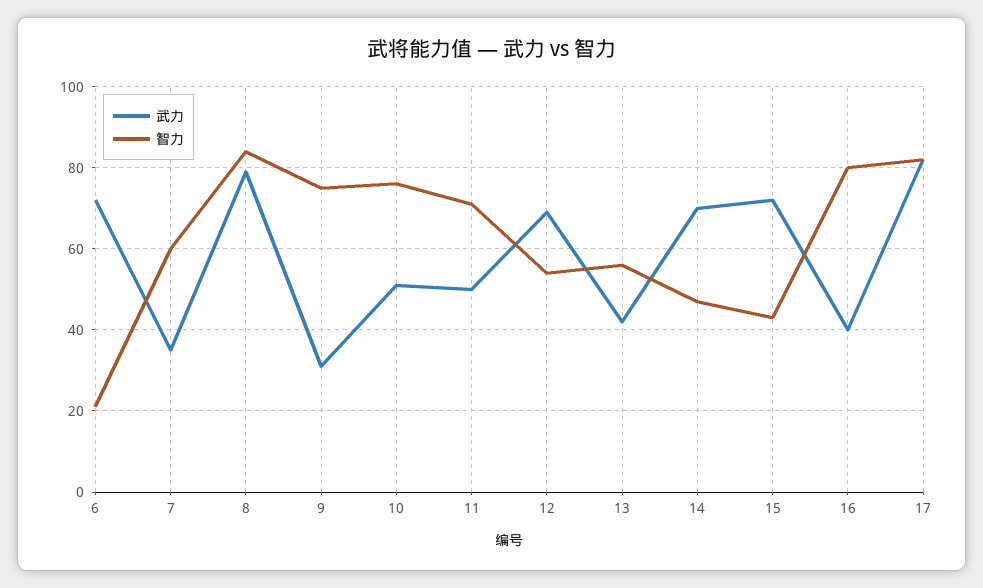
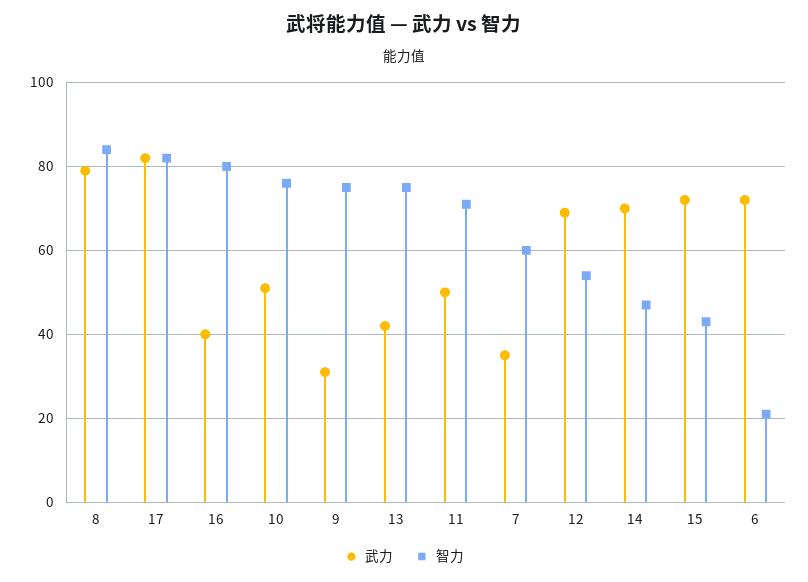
智力, 13: 55 -> 75

